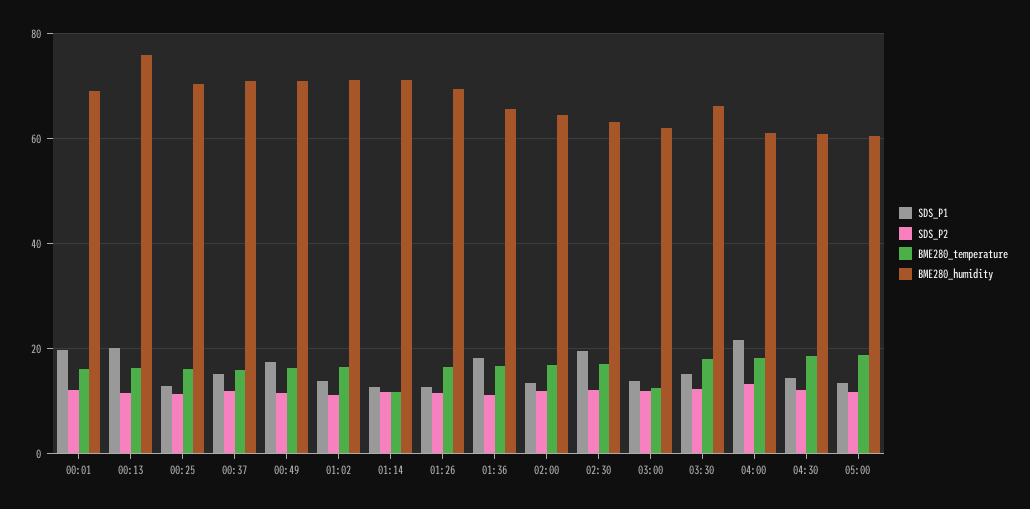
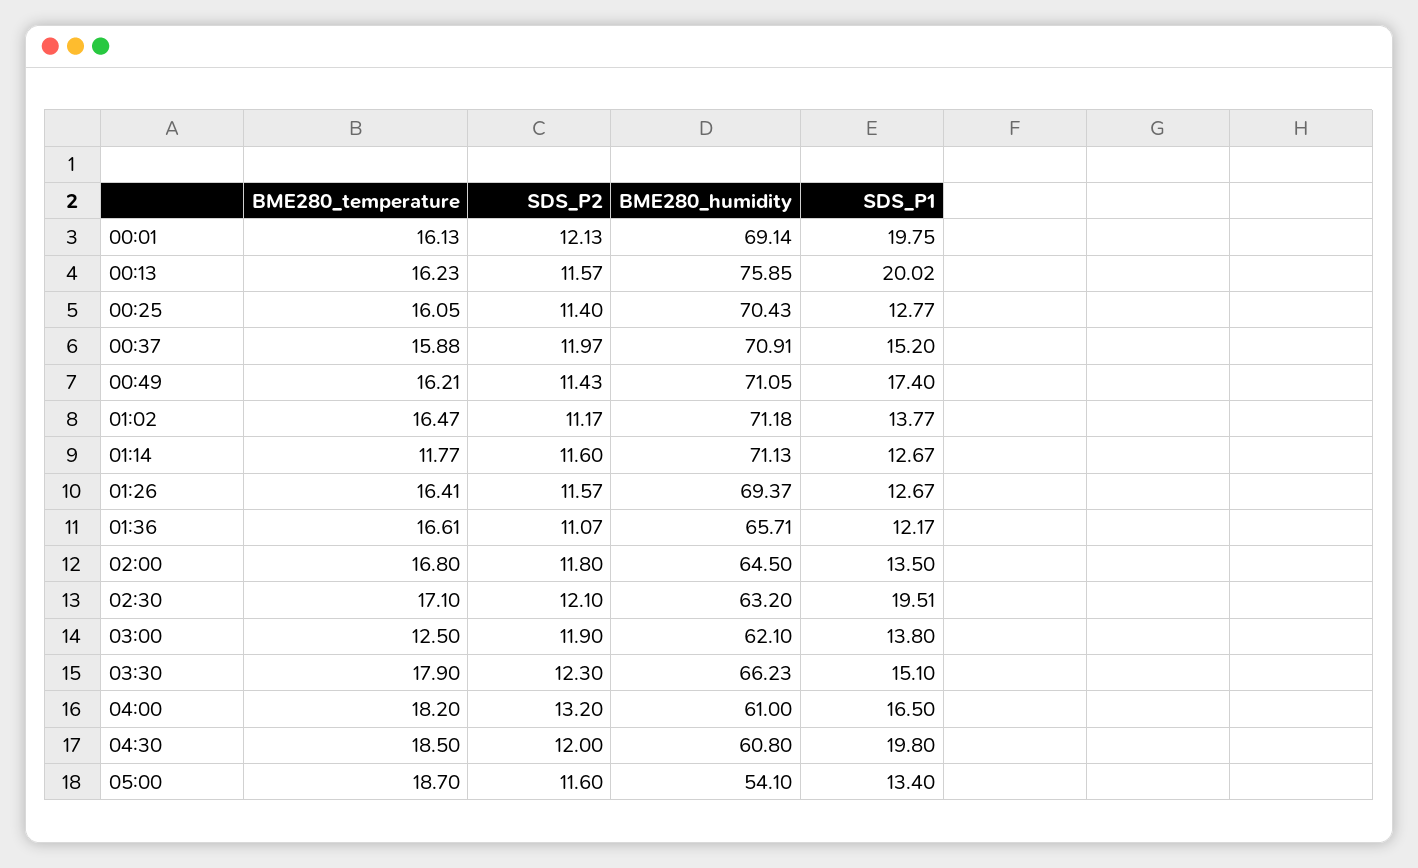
SDS_P1, 01:36: 18 -> 12.17
SDS_P1, 04:00: 22 -> 16.5
SDS_P1, 04:30: 14 -> 19.8
BME280_humidity, 05:00: 60 -> 54.1

